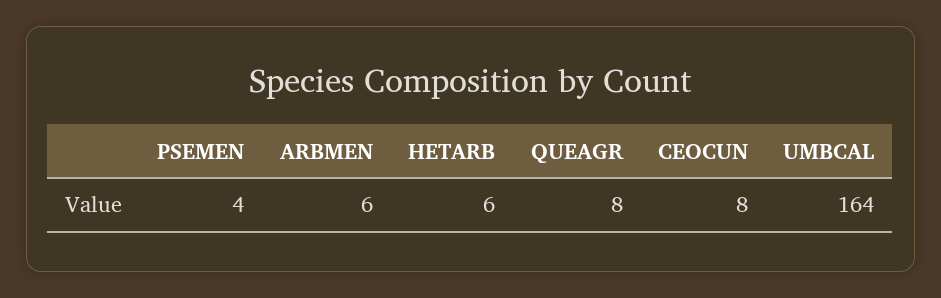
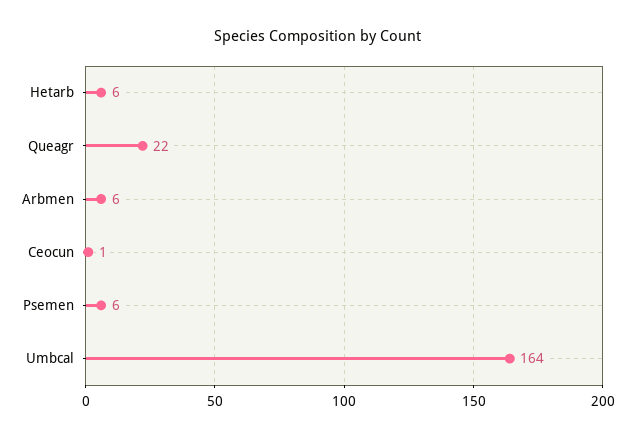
PSEMEN: 4 -> 6
QUEAGR: 8 -> 22
CEOCUN: 8 -> 1

